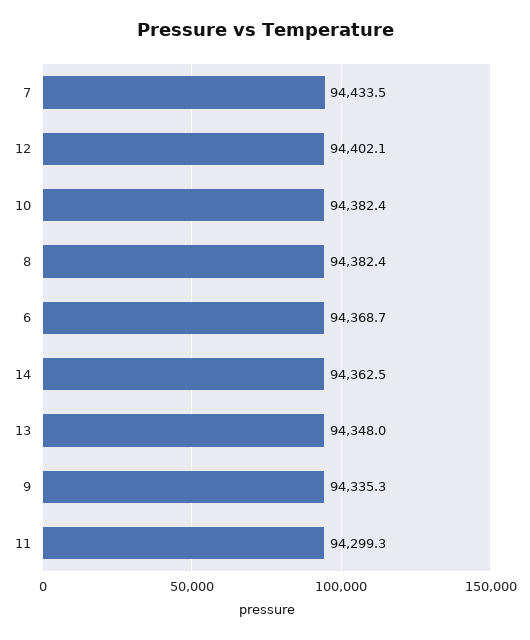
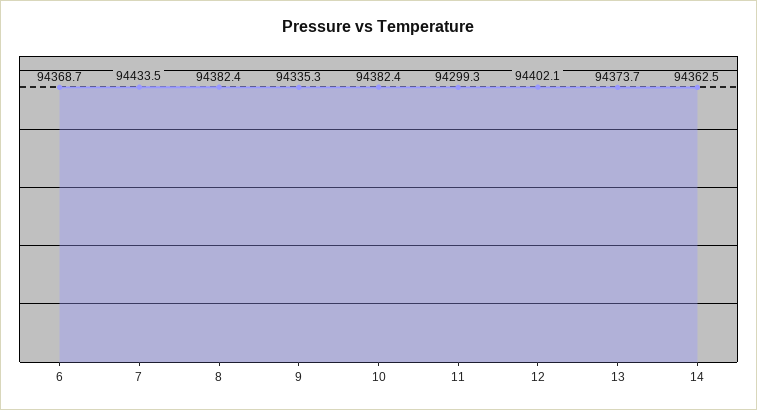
13: 94348 -> 94373.7

